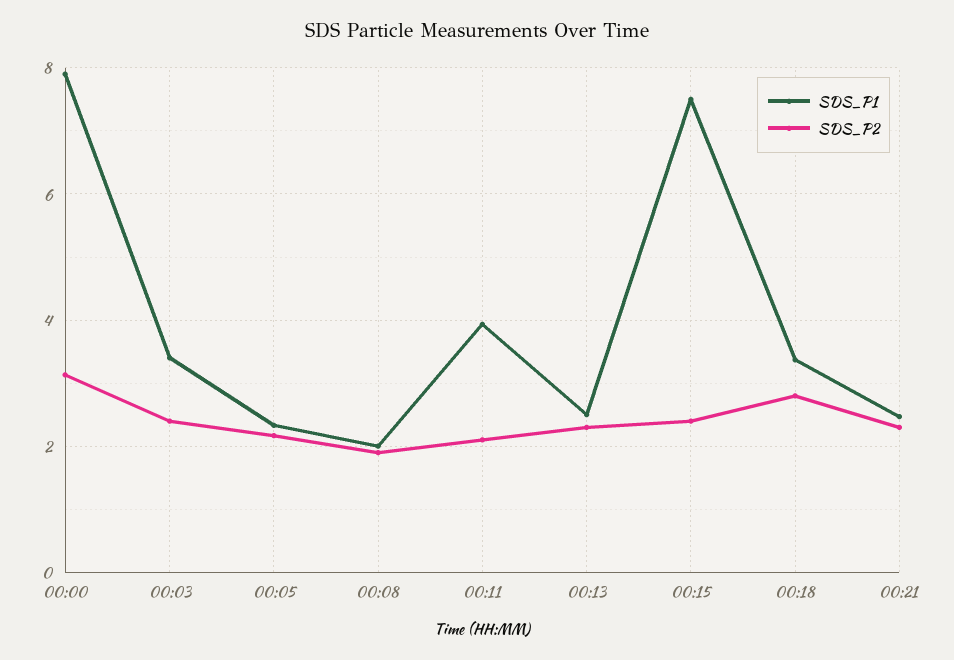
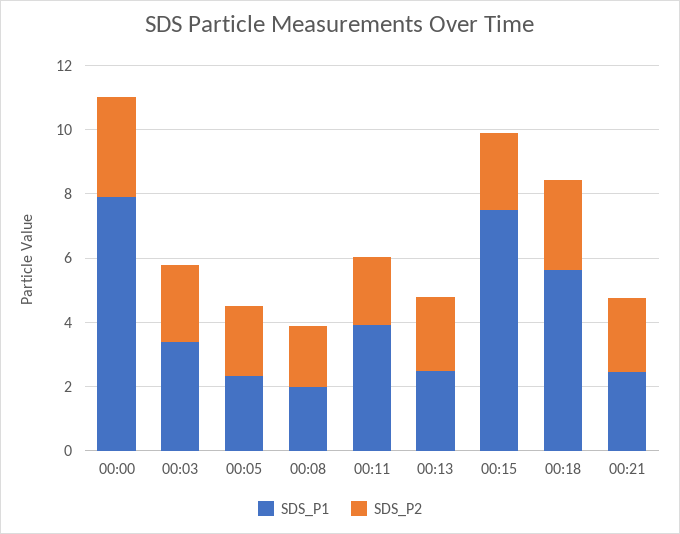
SDS_P1, 00:18: 3.4 -> 5.5

